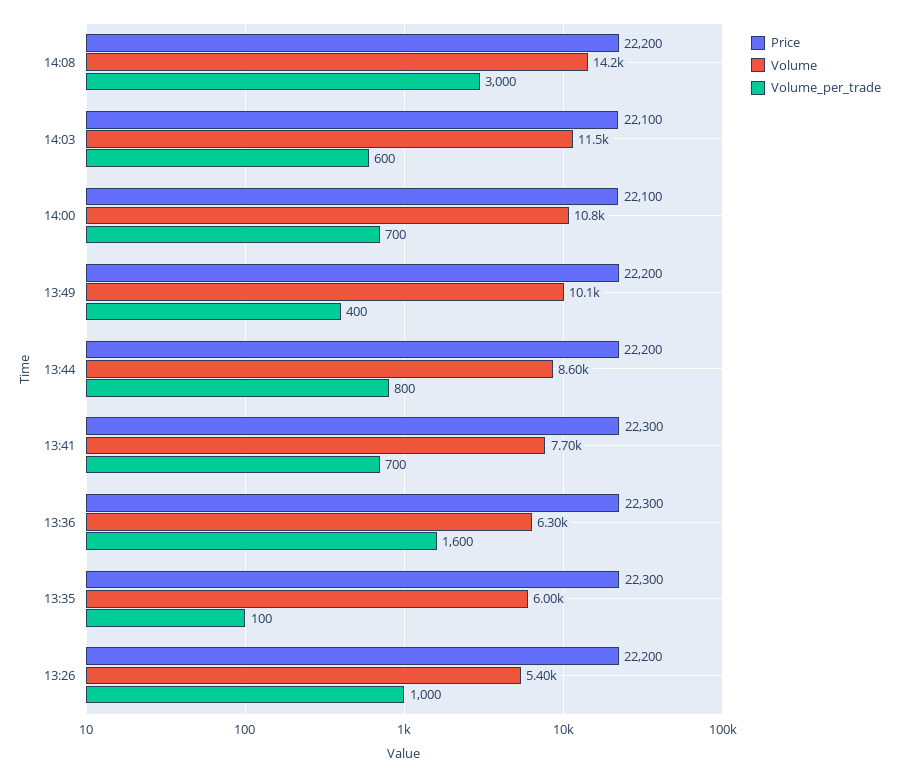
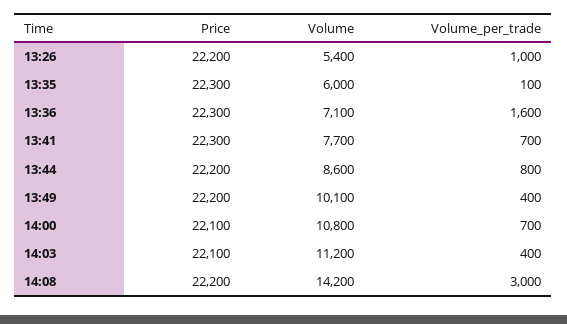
Volume, 14:03: 11500 -> 11200
Volume_per_trade, 14:03: 600 -> 400
Volume, 13:36: 6300 -> 7100

